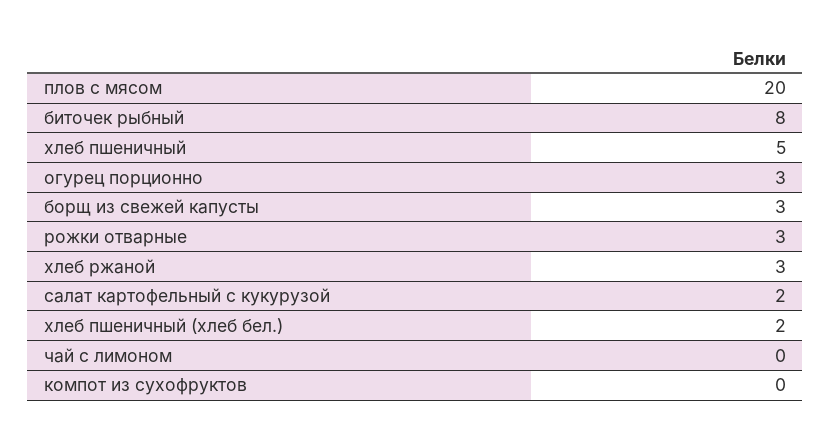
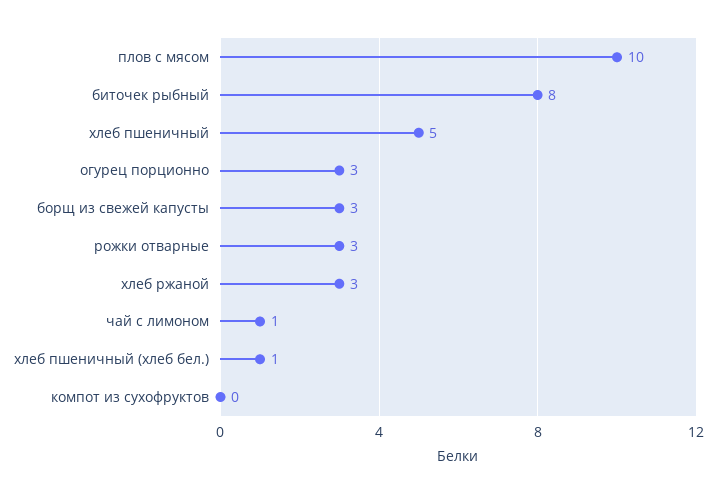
плов с мясом: 20 -> 10
салат картофельный с кукурузой: 2 -> none
хлеб пшеничный (хлеб бел.): 2 -> 1
чай с лимоном: 0 -> 1

